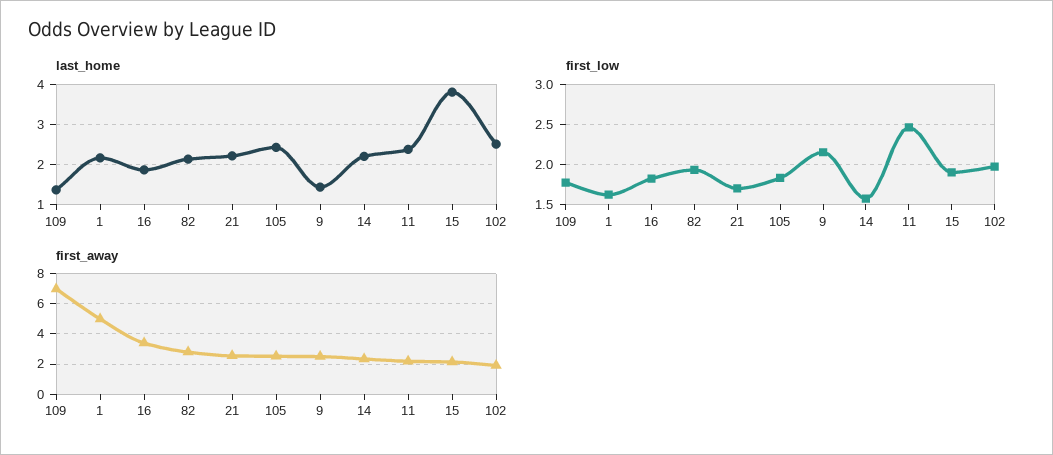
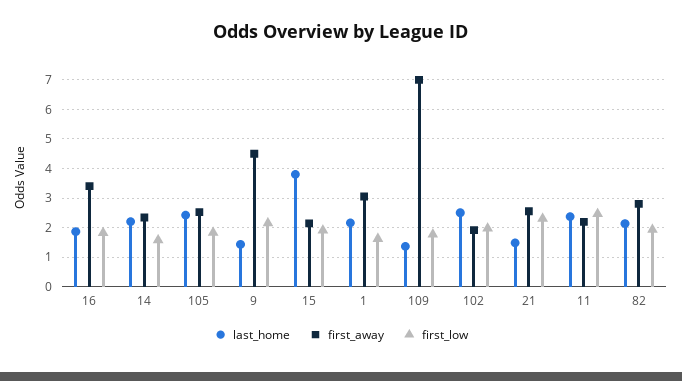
last_home, 21: 2.2 -> 1.5
first_low, 21: 1.7 -> 2.25
first_away, 1: 5 -> 3
first_away, 9: 2.5 -> 4.5

